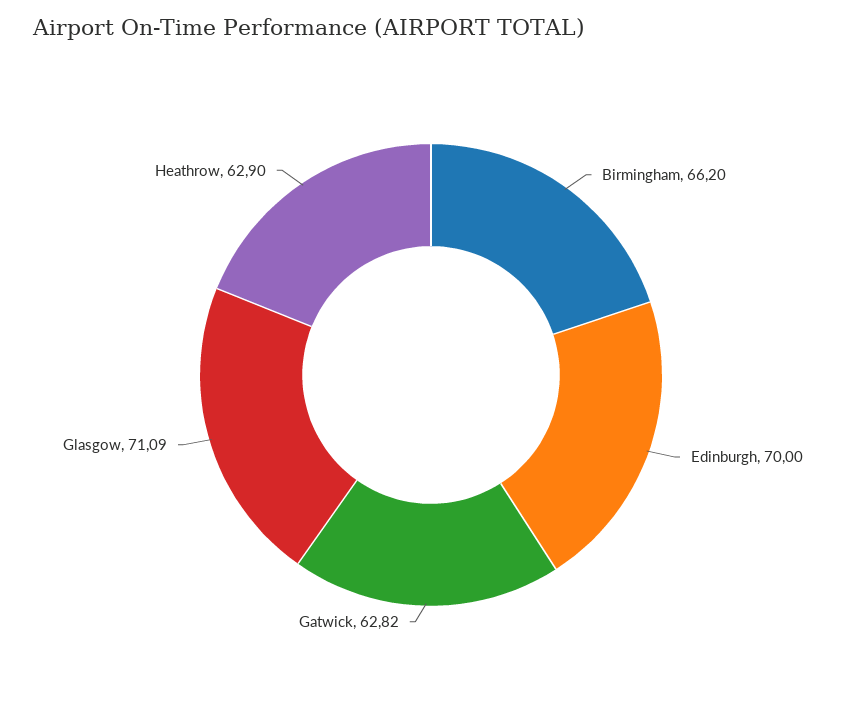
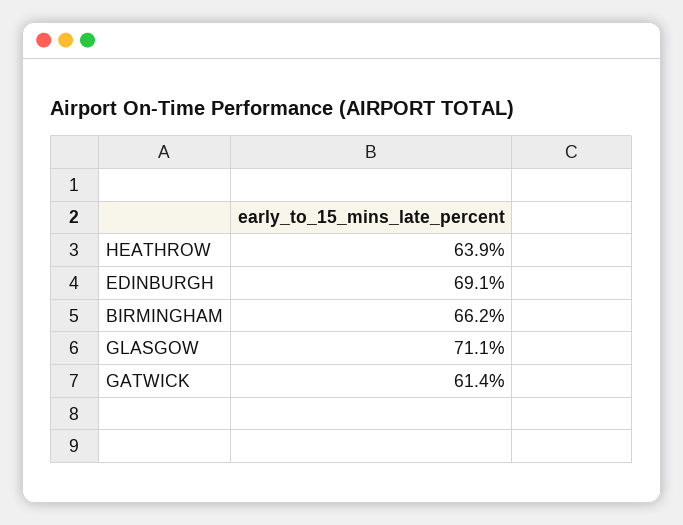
Edinburgh: 70 -> 69.1
Gatwick: 62.82 -> 61.4
Heathrow: 62.9 -> 63.9

